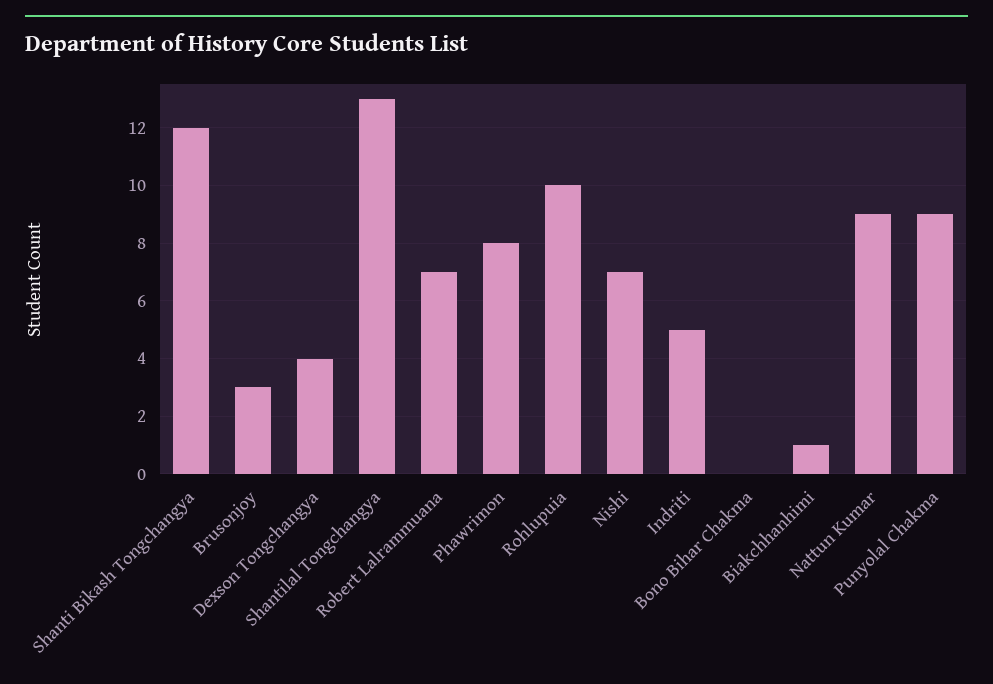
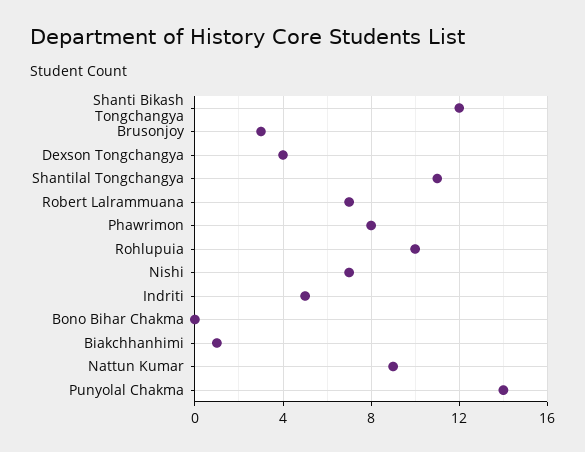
Shantilal Tongchangya: 13 -> 11
Punyolal Chakma: 9 -> 14

